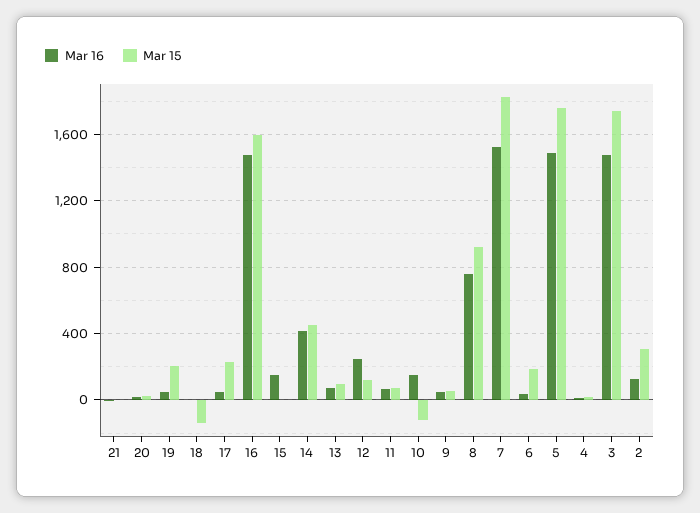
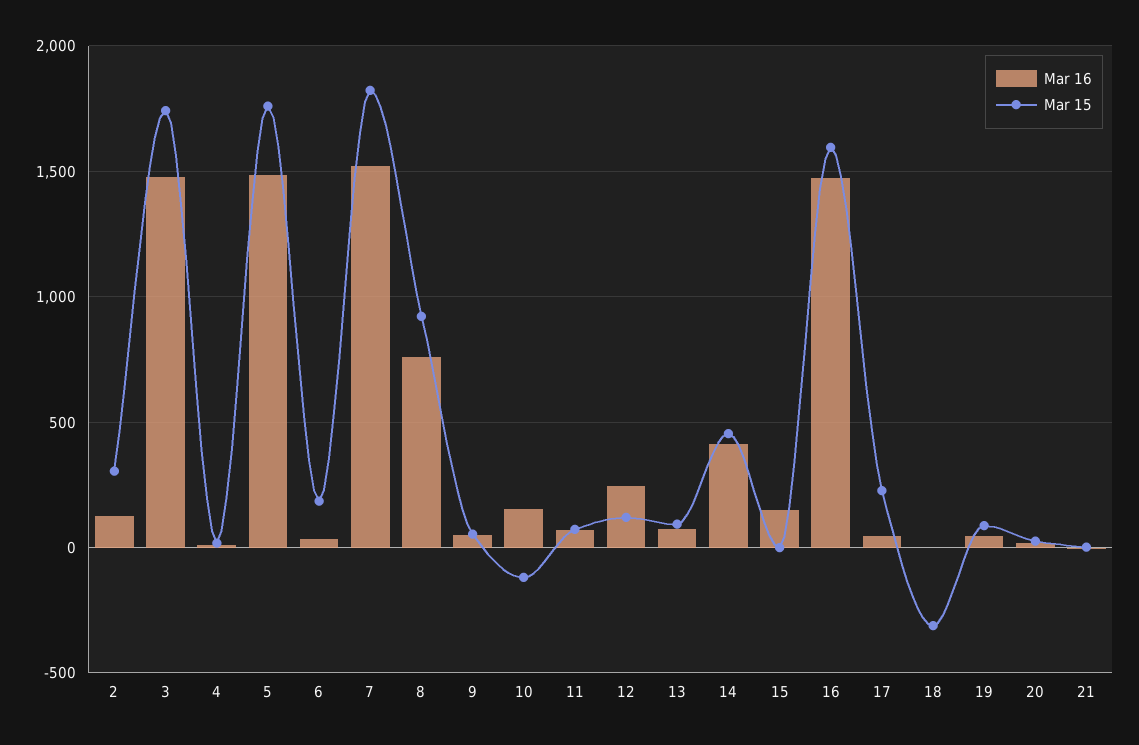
Mar 15, 19: 200 -> 100
Mar 15, 18: -150 -> -300

